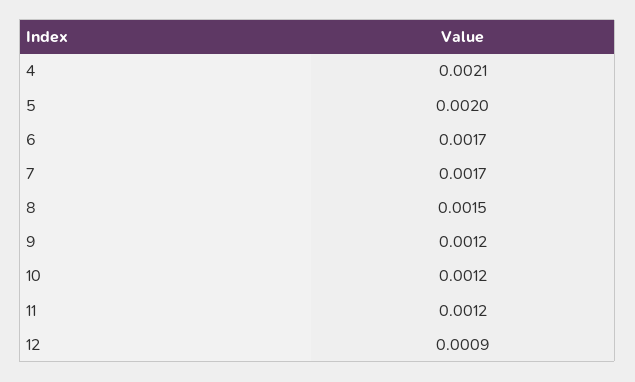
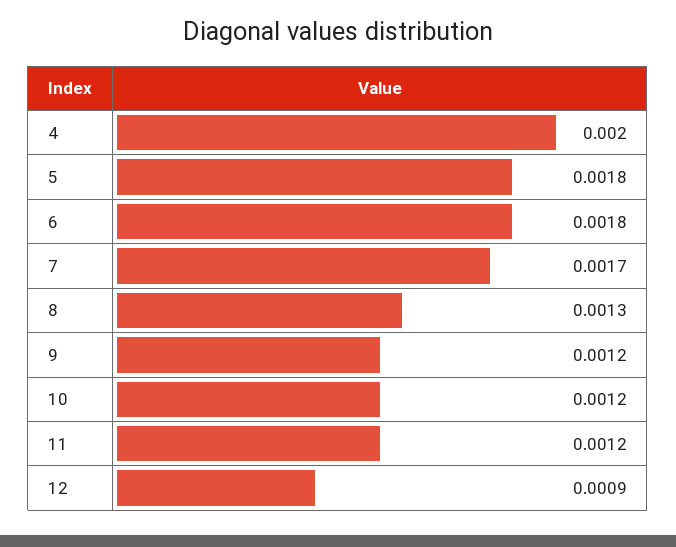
4: 0.0021 -> 0.002
5: 0.002 -> 0.0018
6: 0.0017 -> 0.0018
8: 0.0015 -> 0.0013

